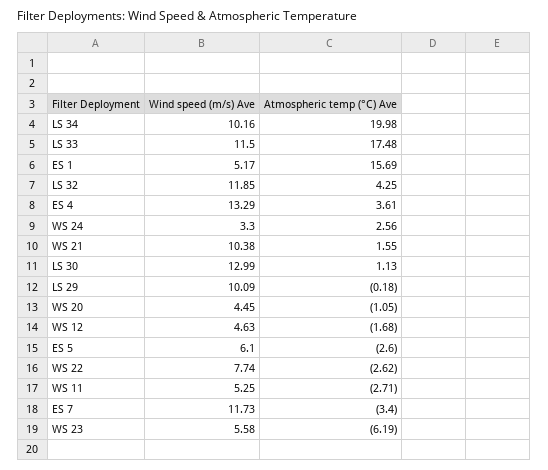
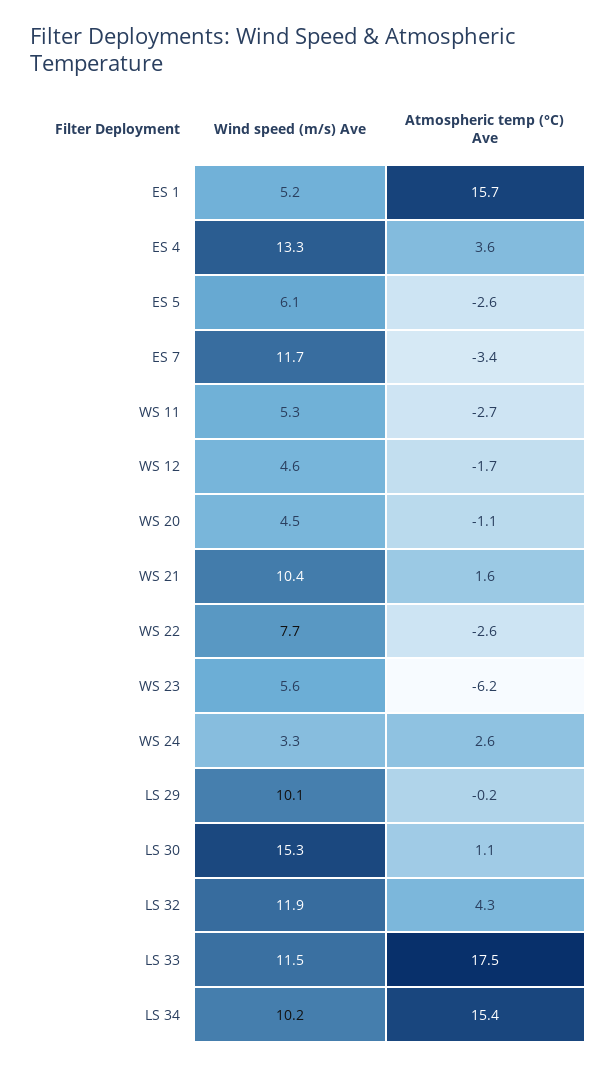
Atmospheric temp (°C) Ave, LS 34: 19.98 -> 15.4
Wind speed (m/s) Ave, LS 30: 12.99 -> 15.3

